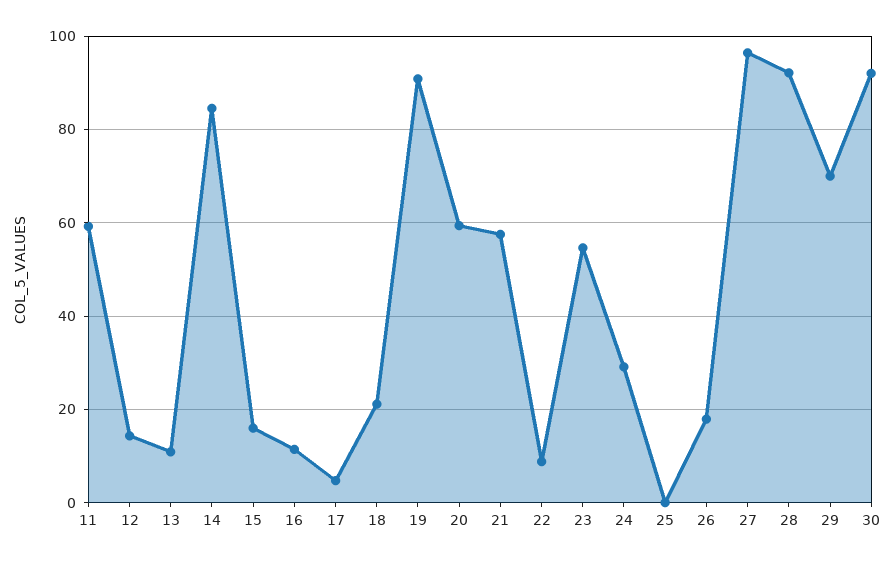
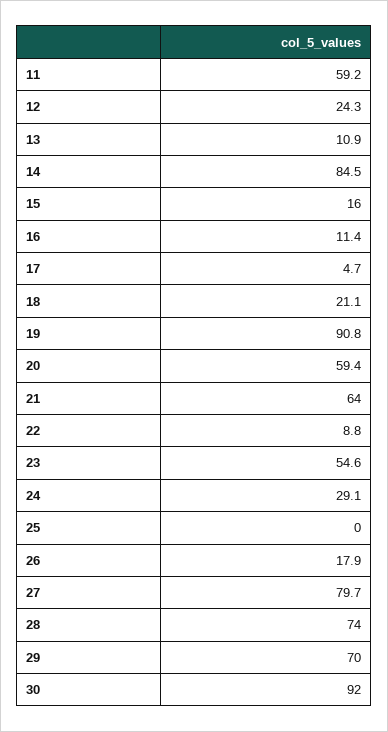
12: 14 -> 24.3
21: 58 -> 64
27: 96 -> 79.7
28: 92 -> 74

